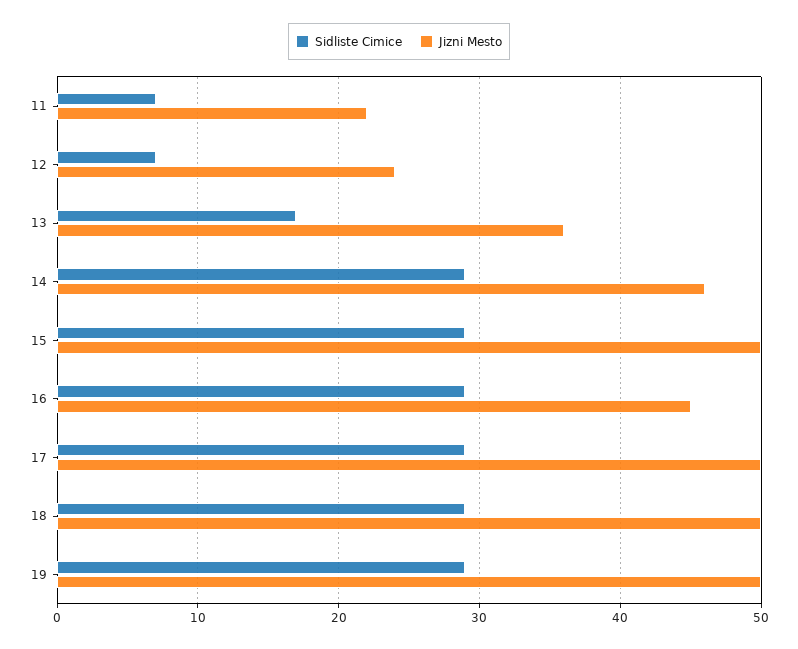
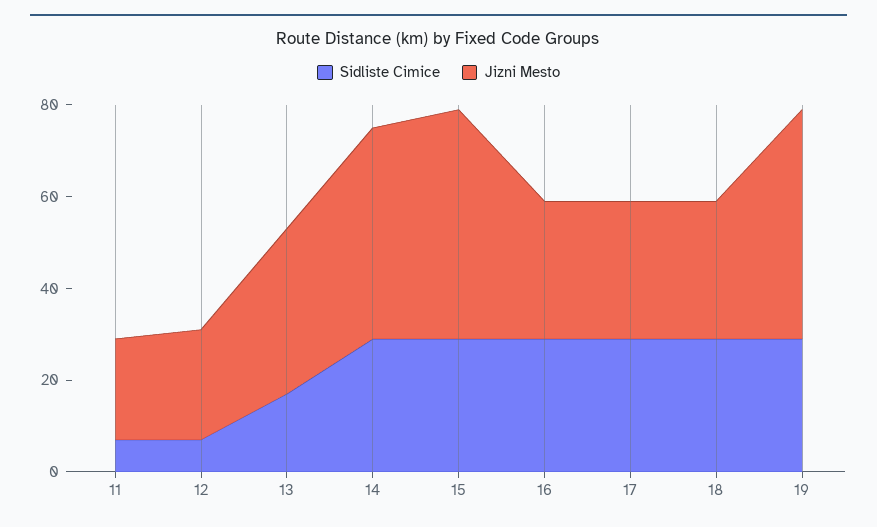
Jizni Mesto, 16: 45 -> 30
Jizni Mesto, 17: 50 -> 30
Jizni Mesto, 18: 50 -> 30

